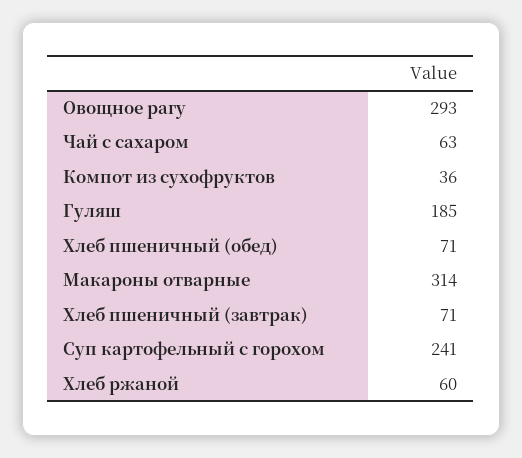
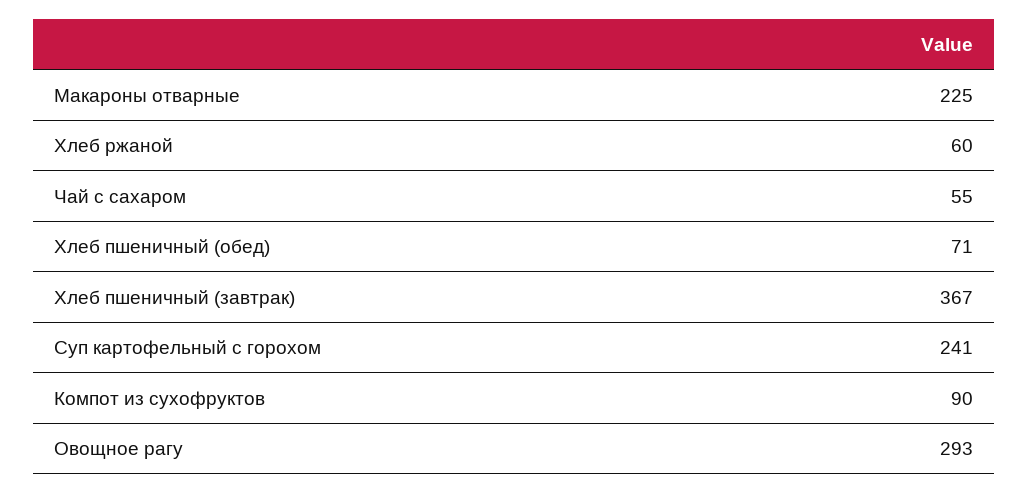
Чай с сахаром: 63 -> 55
Компот из сухофруктов: 36 -> 90
Гуляш: 185 -> none
Макароны отварные: 314 -> 225
Хлеб пшеничный (завтрак): 71 -> 367

